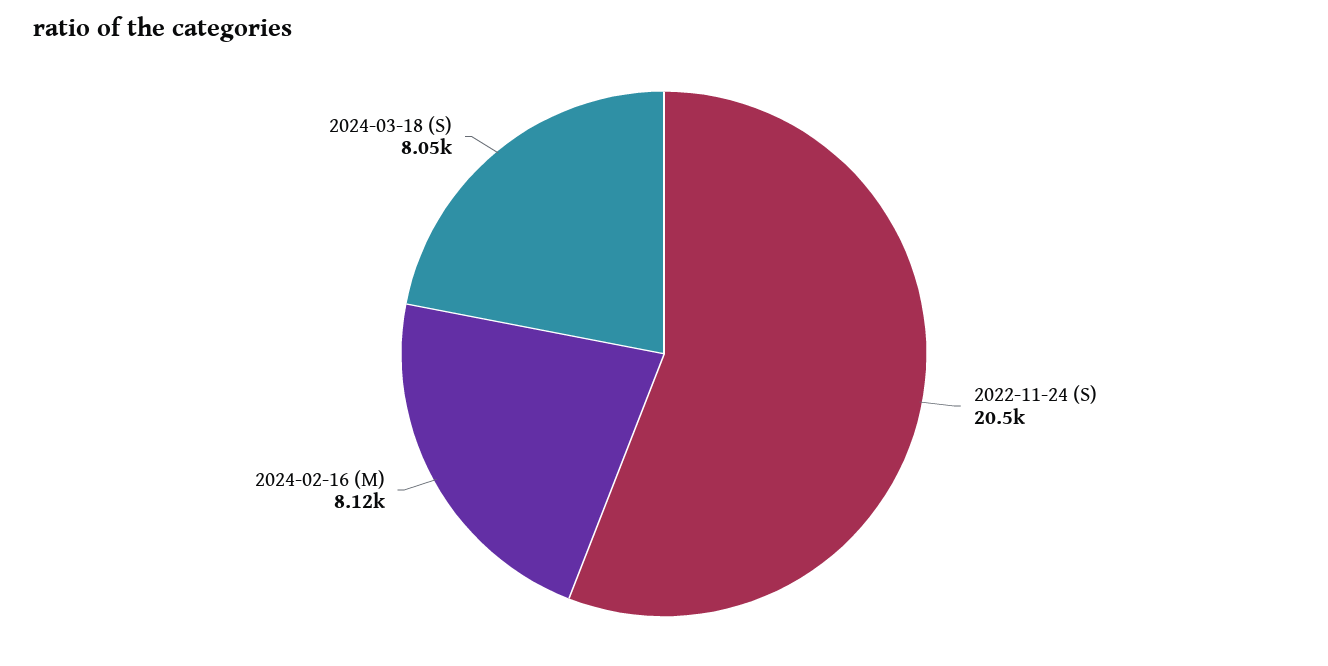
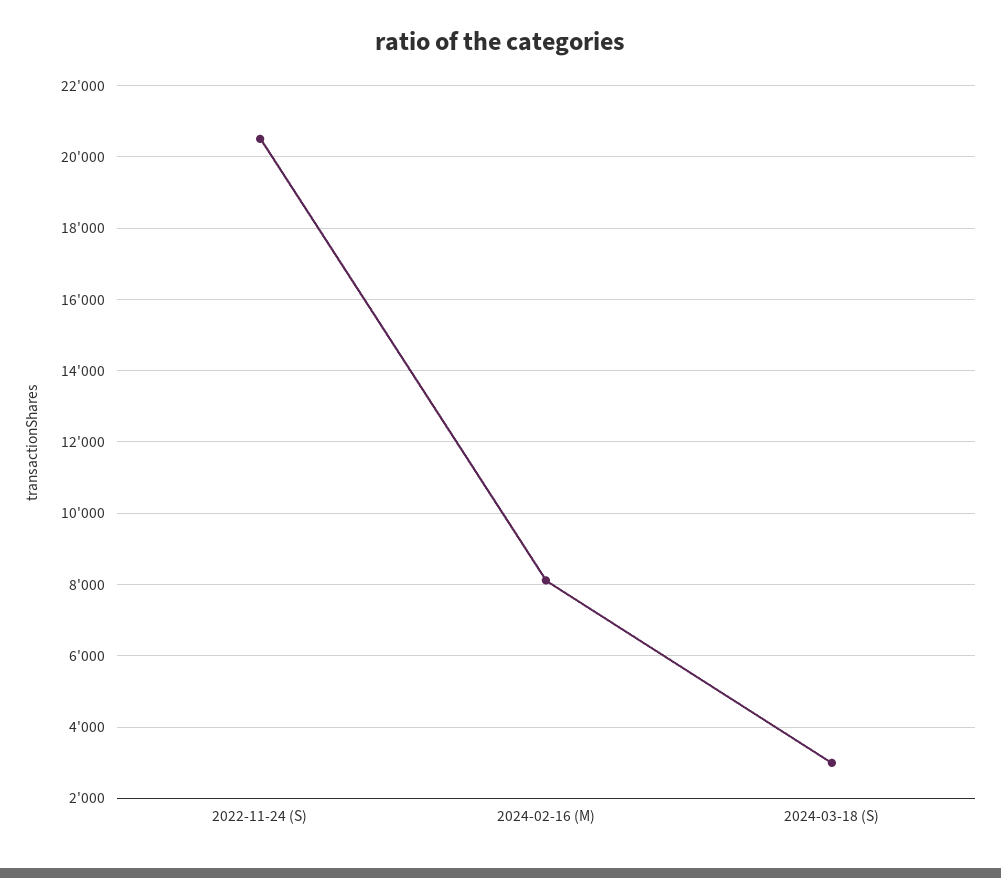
2024-03-18 (S): 8050 -> 3000

